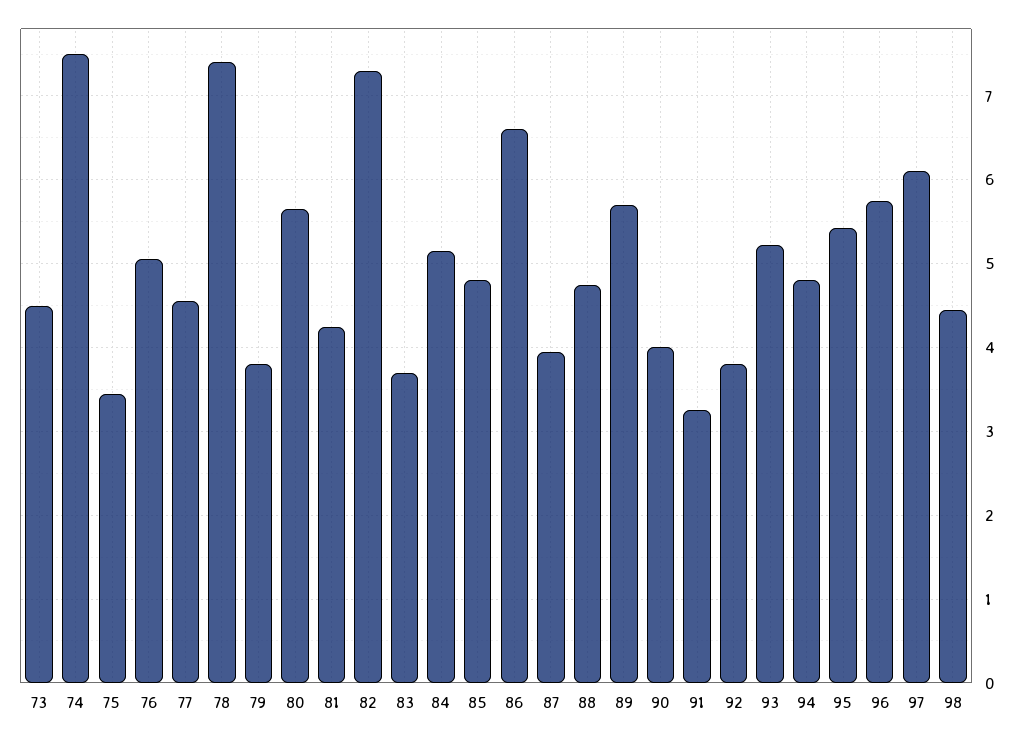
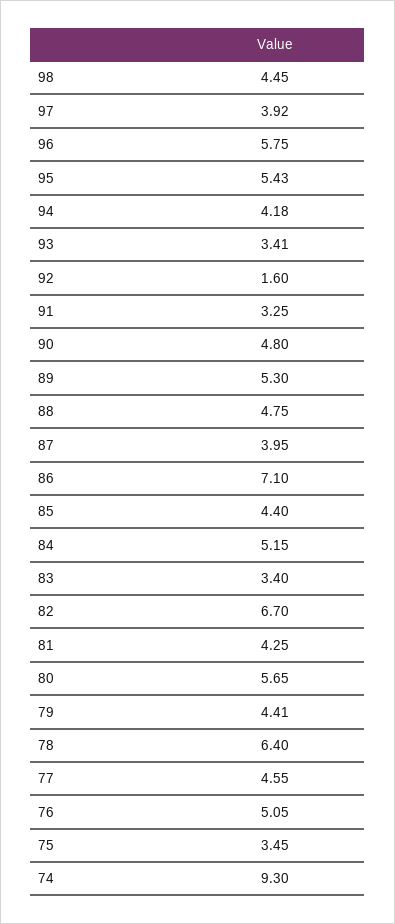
73: 4.5 -> none
74: 7.5 -> 9.3
78: 7.4 -> 6.4
79: 3.8 -> 4.41
82: 7.3 -> 6.7
83: 3.7 -> 3.4
85: 4.8 -> 4.4
86: 6.6 -> 7.1
89: 5.7 -> 5.3
90: 4 -> 4.8
92: 3.8 -> 1.6
93: 5.2 -> 3.41
94: 4.8 -> 4.18
97: 6.1 -> 3.92

